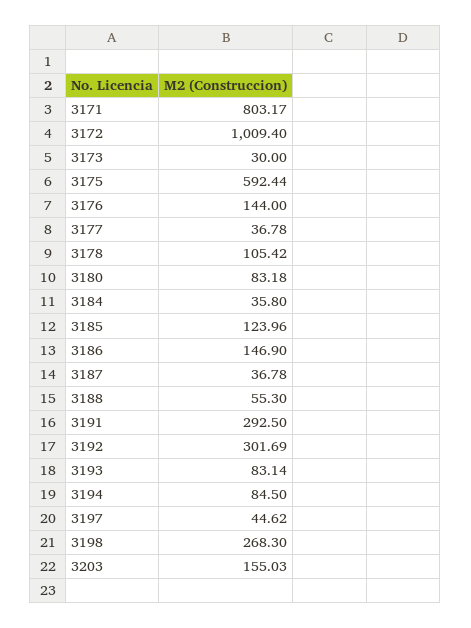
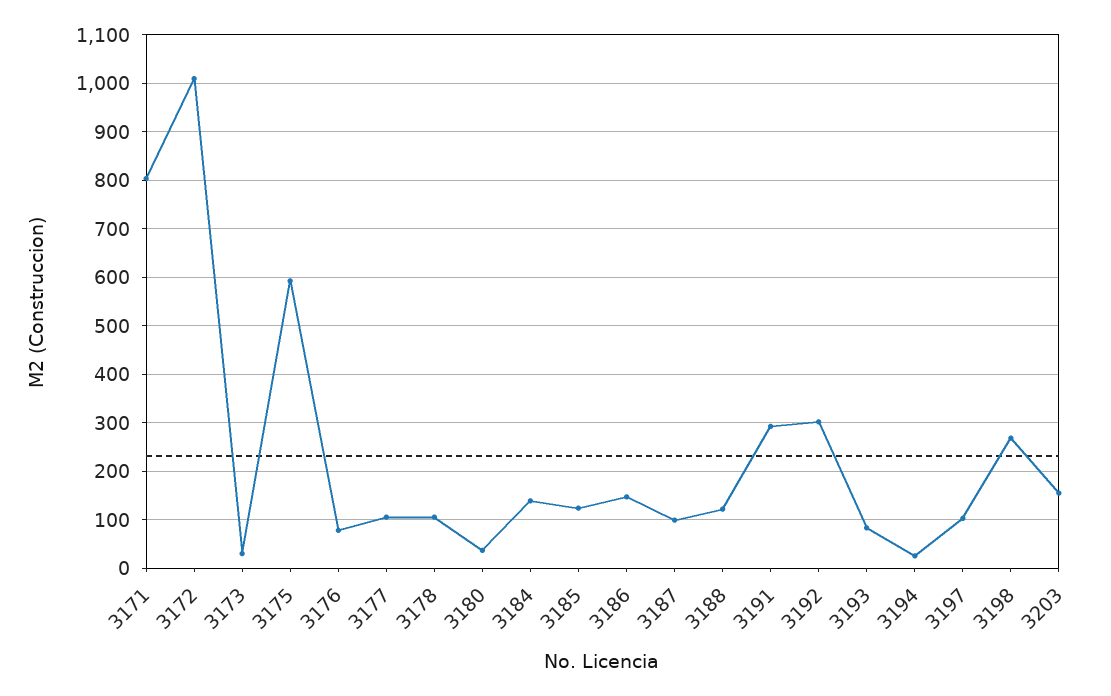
3176: 144 -> 80
3177: 36.78 -> 100
3180: 83.18 -> 40
3184: 35.8 -> 140
3187: 36.78 -> 100
3188: 55.3 -> 120
3194: 84.5 -> 20
3197: 44.62 -> 100

